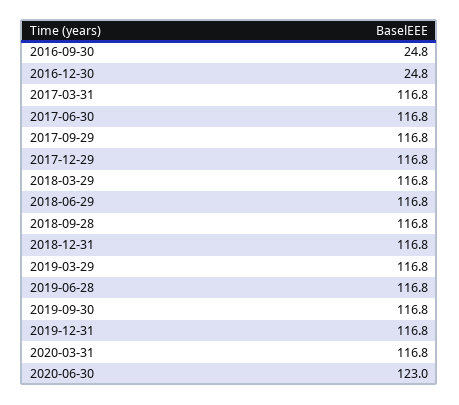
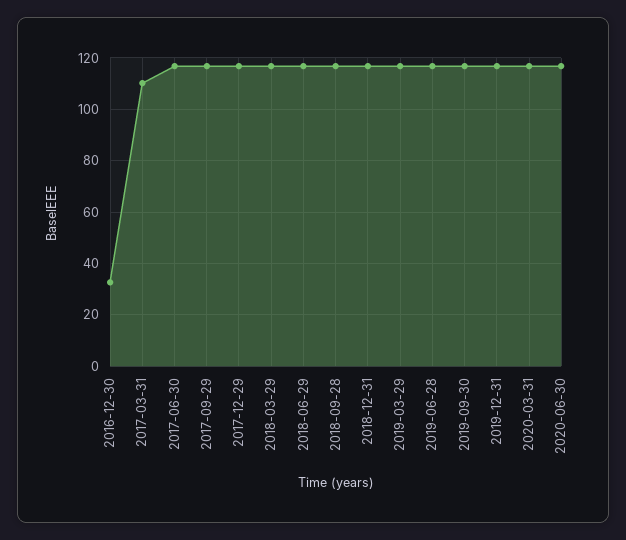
2016-09-30: 24.8 -> none
2016-12-30: 24.8 -> 32.5
2017-03-31: 116.8 -> 110
2020-06-30: 123 -> 117.5

